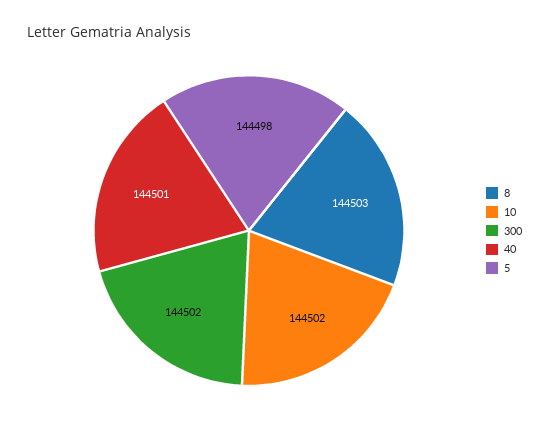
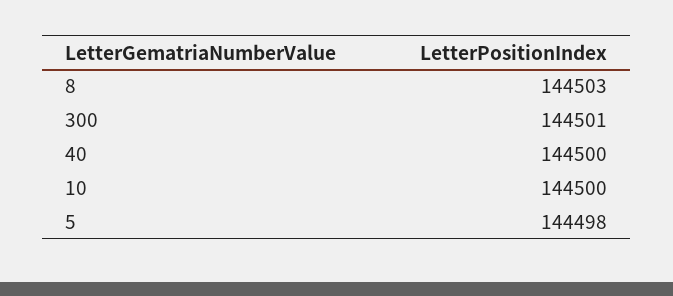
10: 144502 -> 144500
300: 144502 -> 144501
40: 144501 -> 144500

